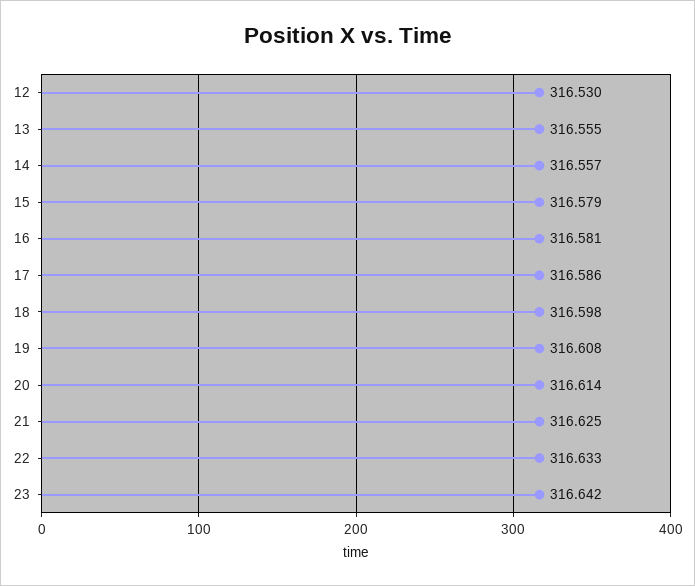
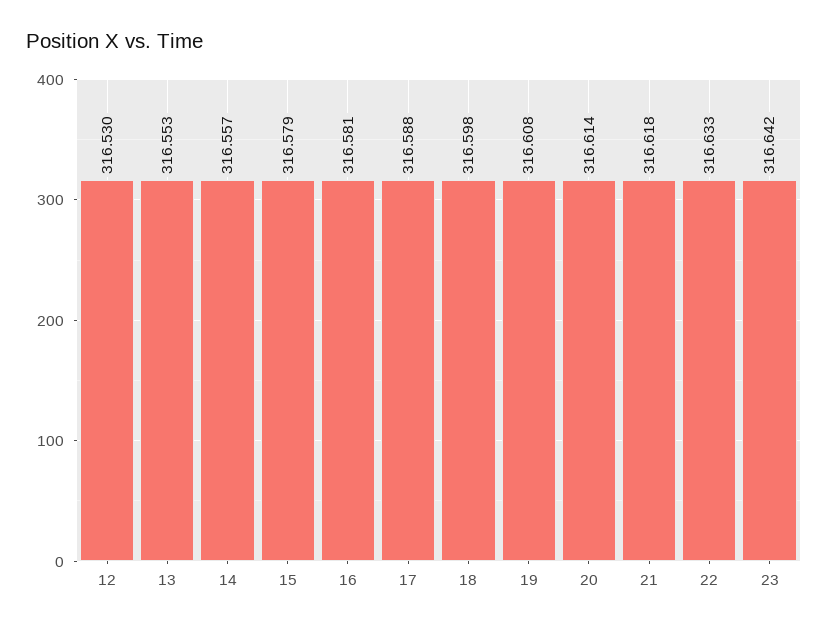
13: 316.555 -> 316.553
17: 316.586 -> 316.588
21: 316.625 -> 316.618

